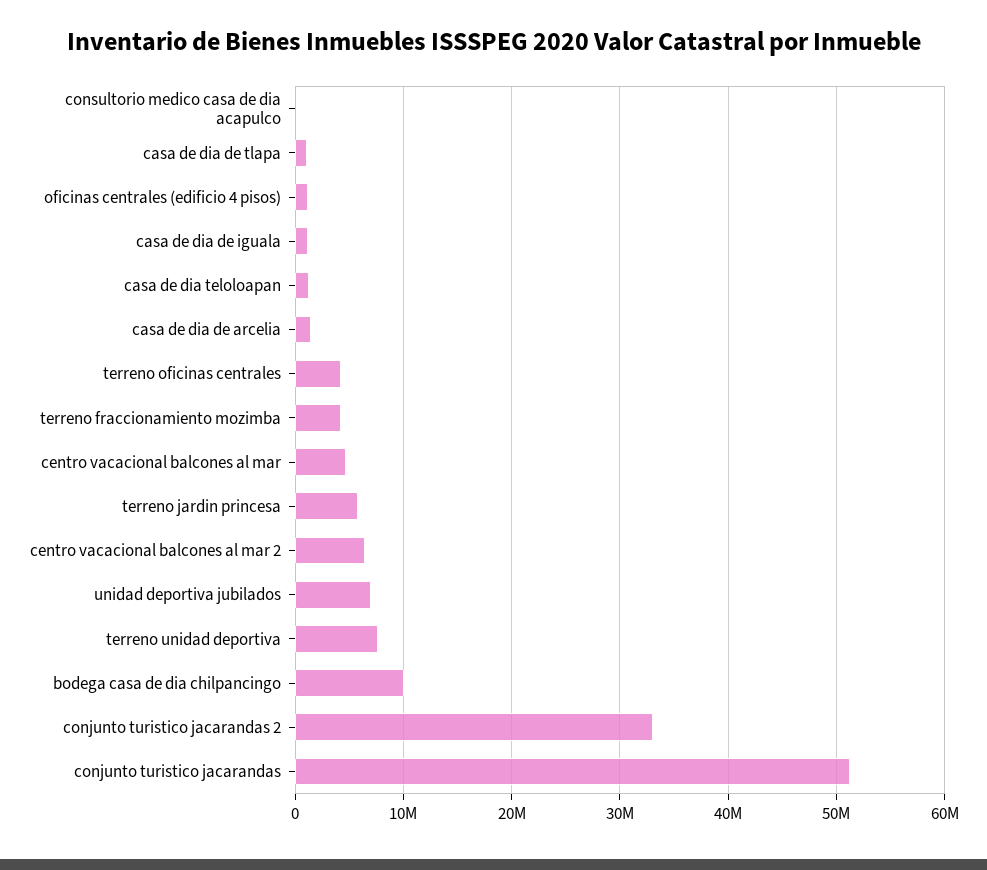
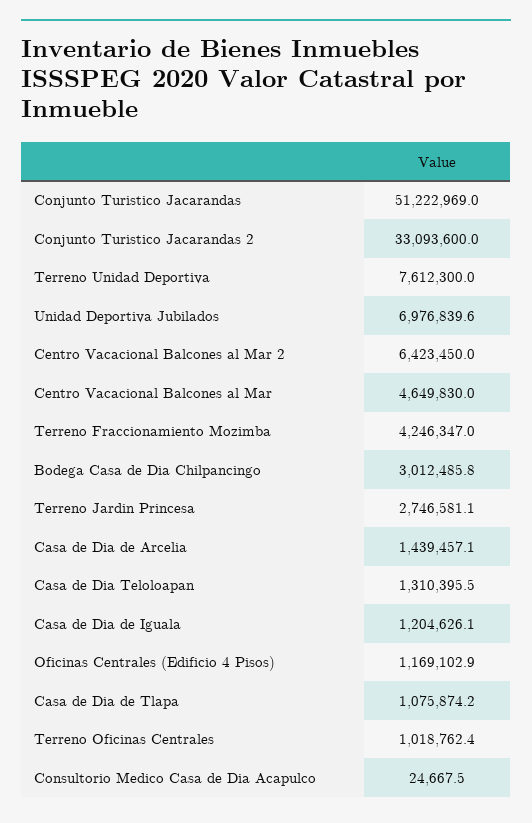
terreno oficinas centrales: 4000000 -> 1018762.4
terreno jardin princesa: 6000000 -> 2746581.1
bodega casa de dia chilpancingo: 10000000 -> 3012485.8

